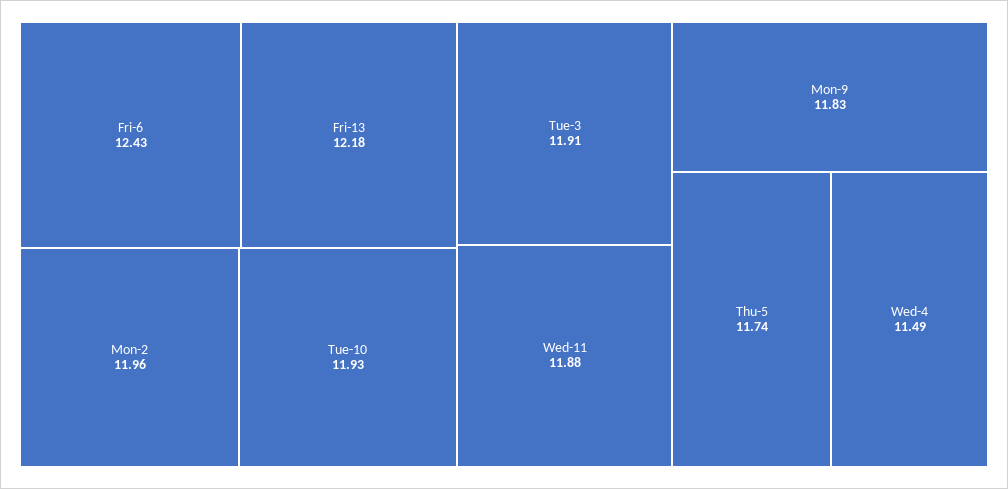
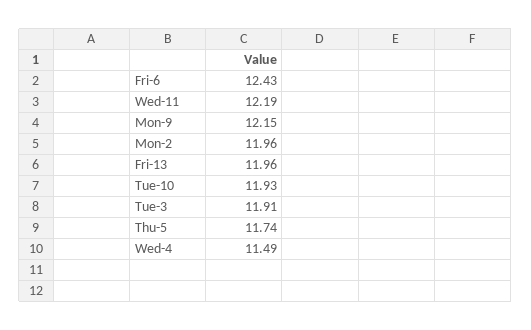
Fri-13: 12.18 -> 11.96
Wed-11: 11.88 -> 12.19
Mon-9: 11.83 -> 12.15

